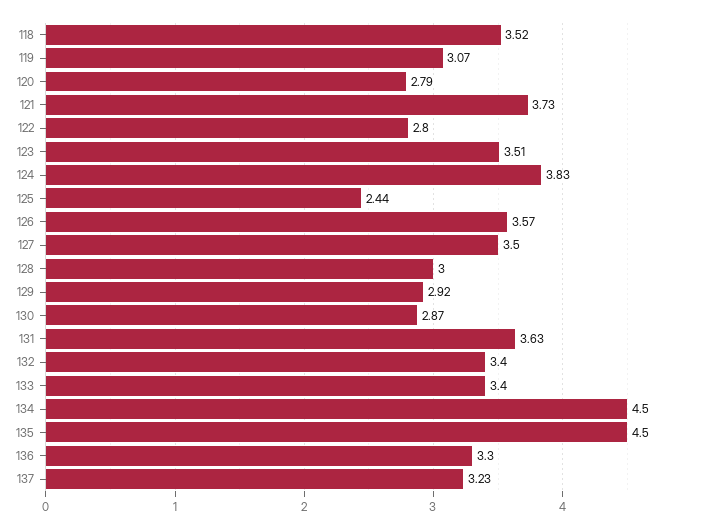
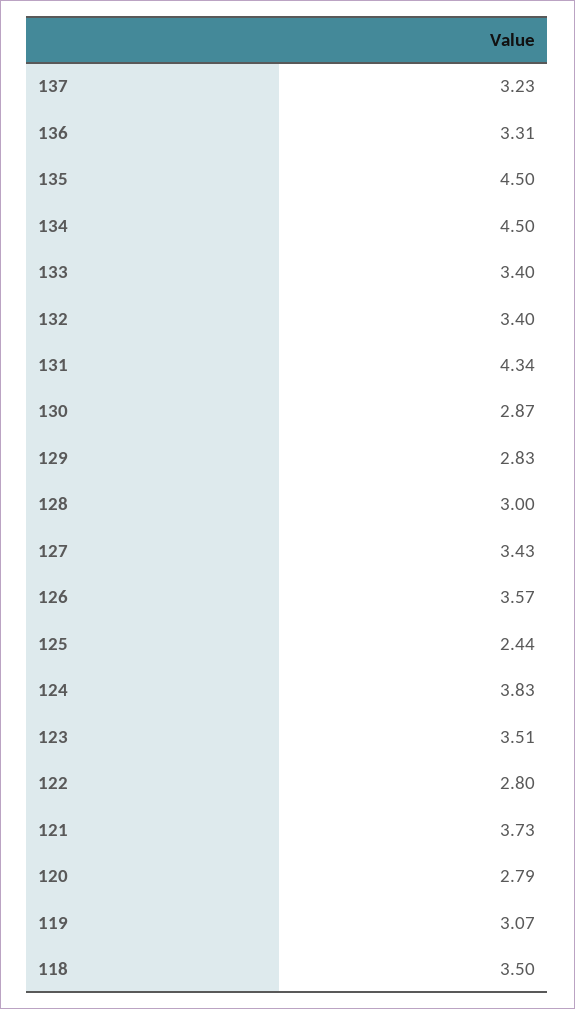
118: 3.52 -> 3.5
127: 3.5 -> 3.43
129: 2.92 -> 2.83
131: 3.63 -> 4.34
136: 3.3 -> 3.31

